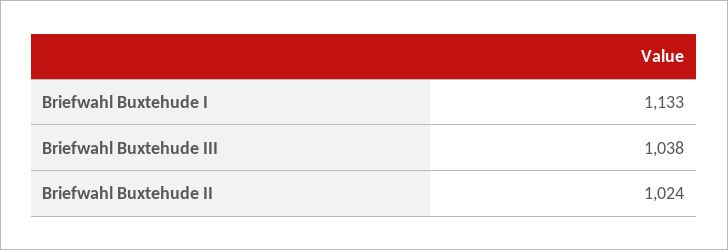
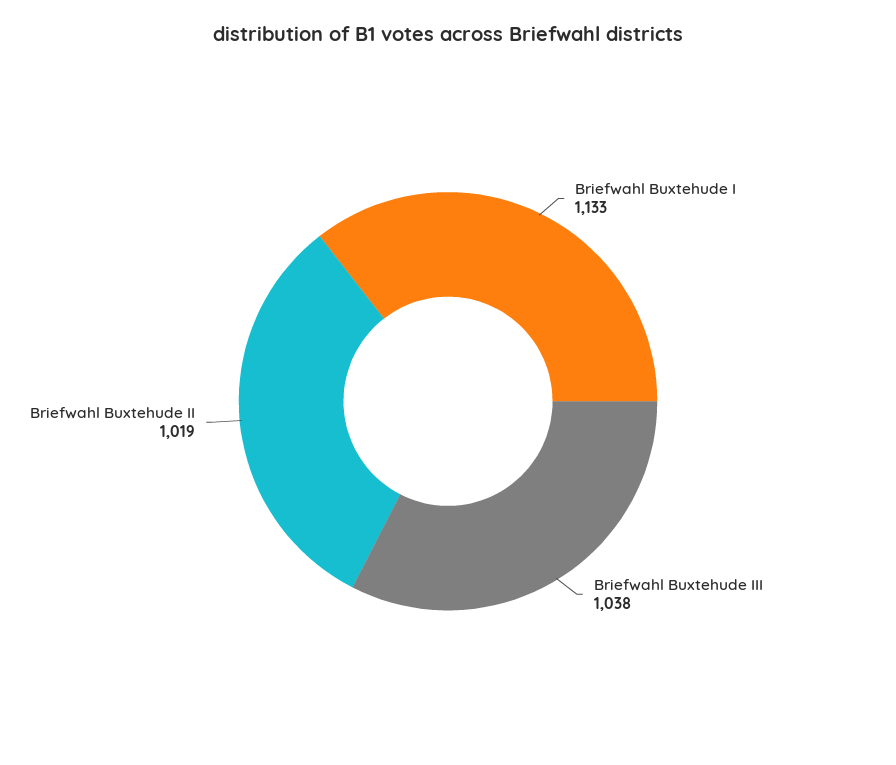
Briefwahl Buxtehude II: 1024 -> 1019

